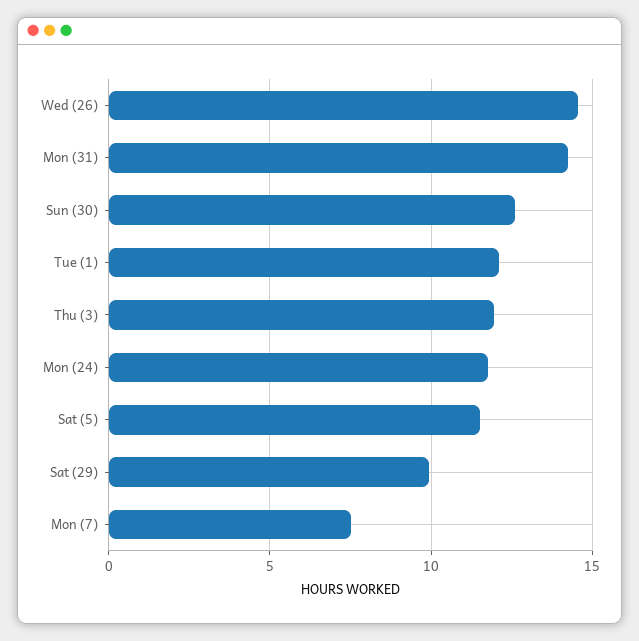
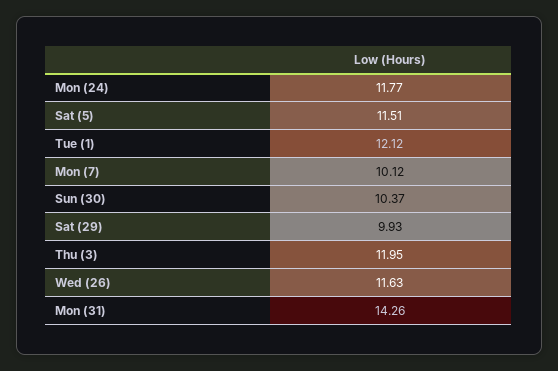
Wed (26): 14.5 -> 11.63
Sun (30): 12.5 -> 10.37
Mon (7): 7.5 -> 10.12

